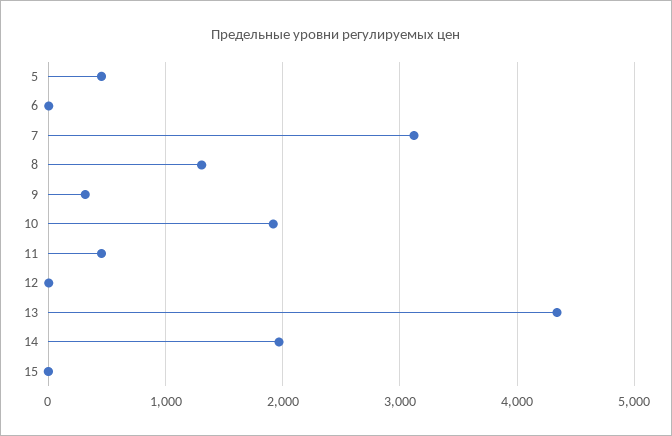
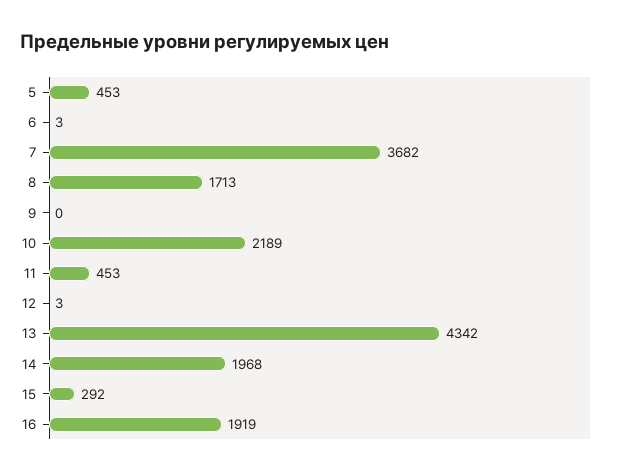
7: 3100 -> 3682
8: 1300 -> 1713
9: 300 -> 0
10: 1900 -> 2189
15: 0 -> 292
16: none -> 1919

